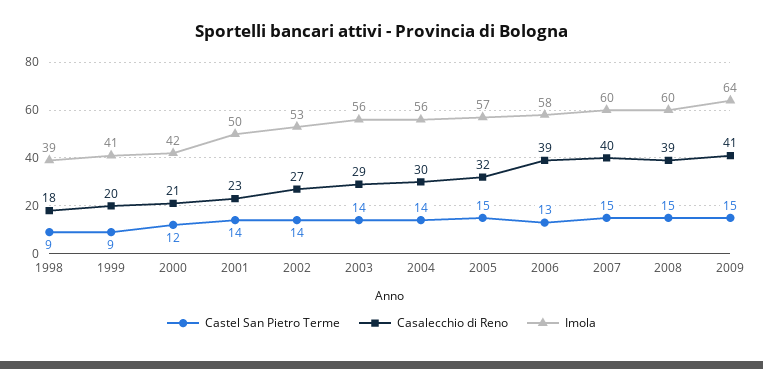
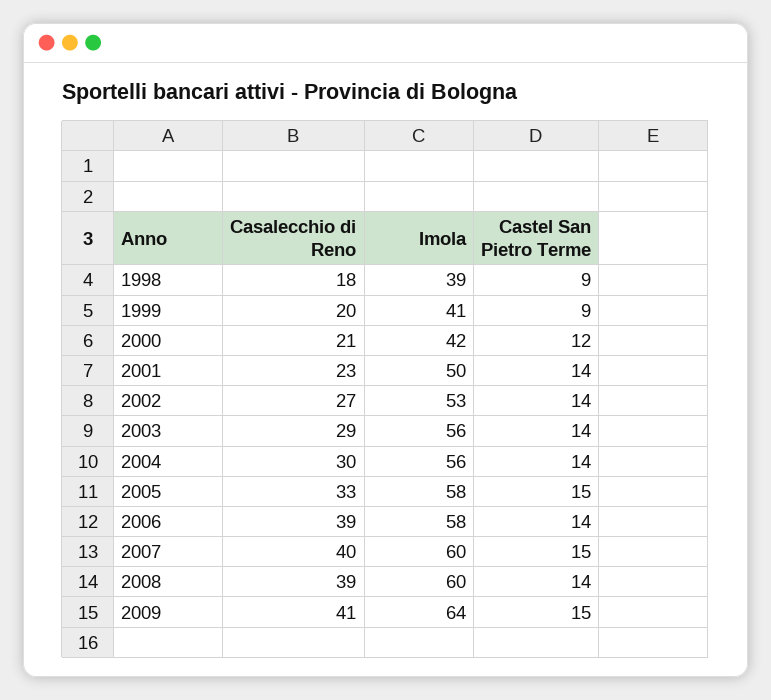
Casalecchio di Reno, 2005: 32 -> 33
Imola, 2005: 57 -> 58
Castel San Pietro Terme, 2006: 13 -> 14
Castel San Pietro Terme, 2008: 15 -> 14

